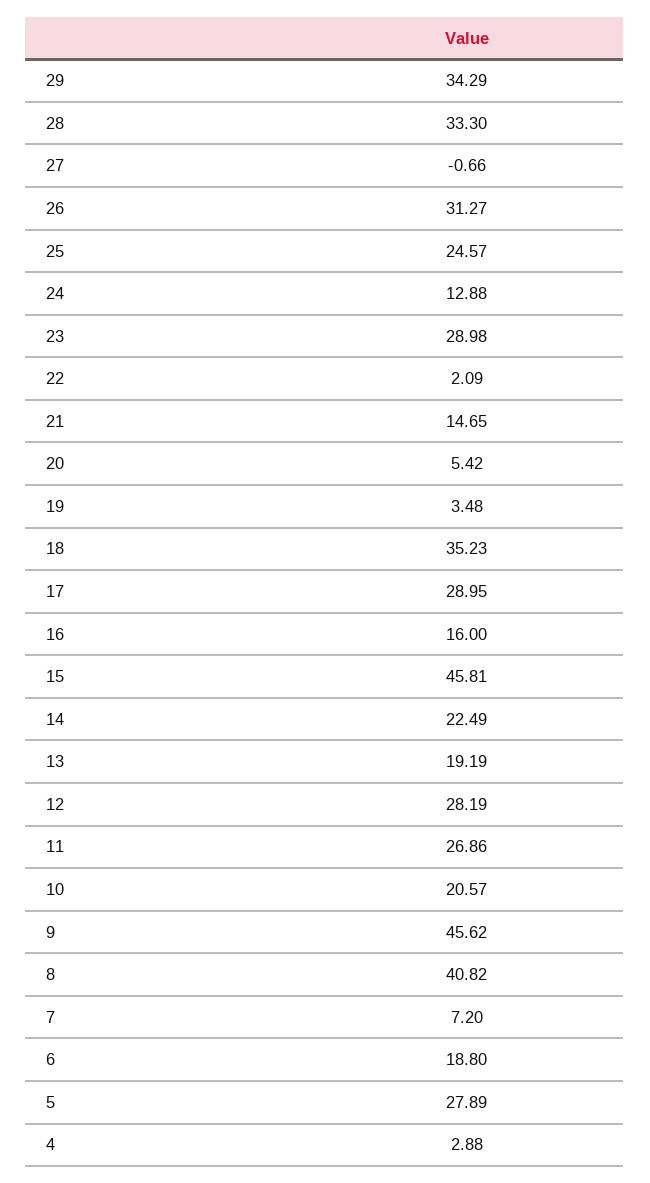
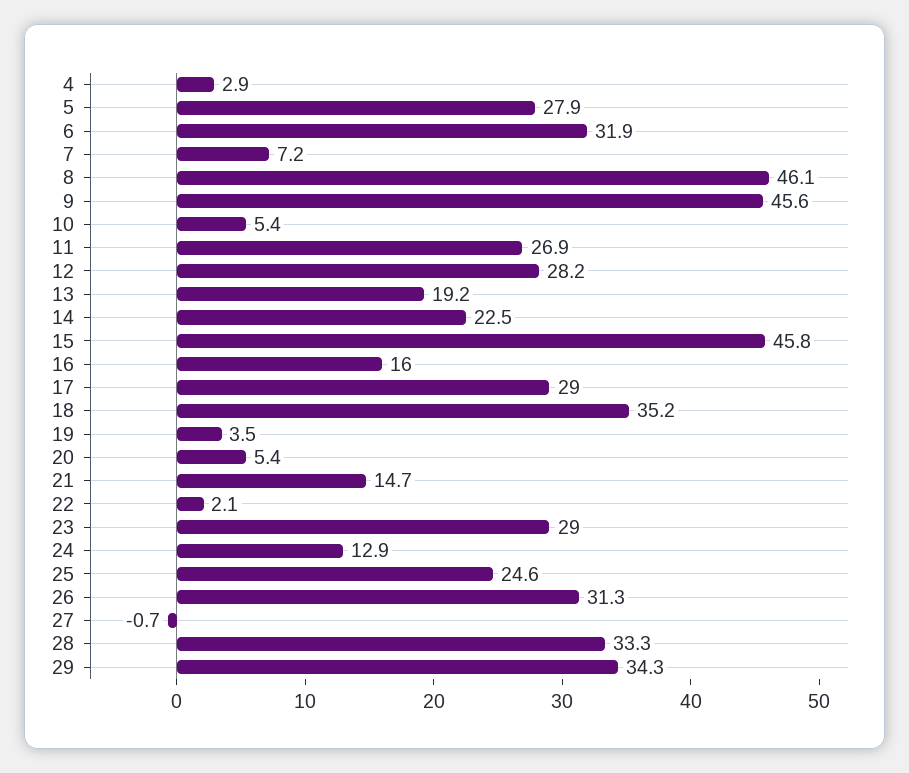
10: 20.57 -> 5.4
8: 40.82 -> 46.1
6: 18.8 -> 31.9

